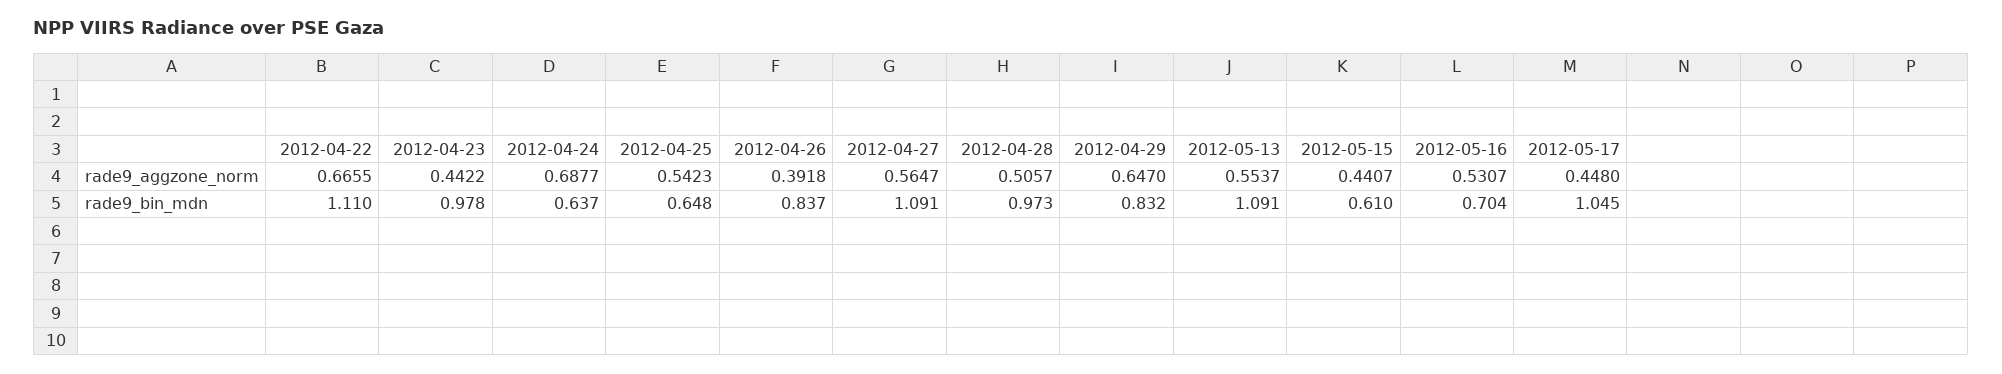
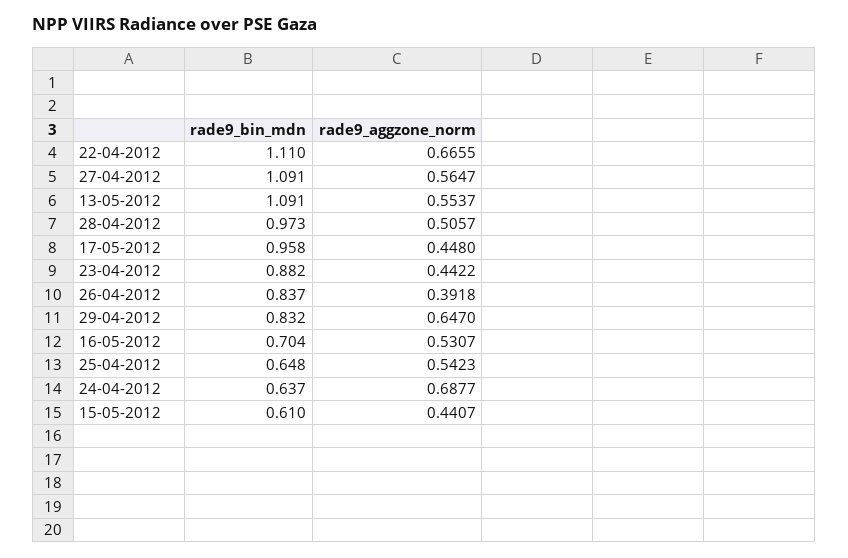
2012-04-23, rade9_bin_mdn: 0.978 -> 0.882
2012-05-17, rade9_bin_mdn: 1.045 -> 0.958

